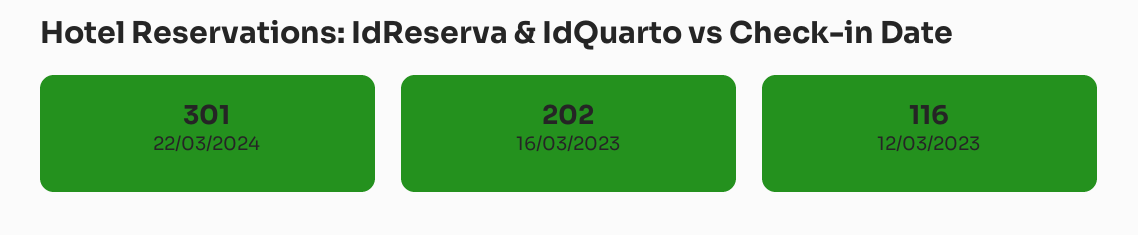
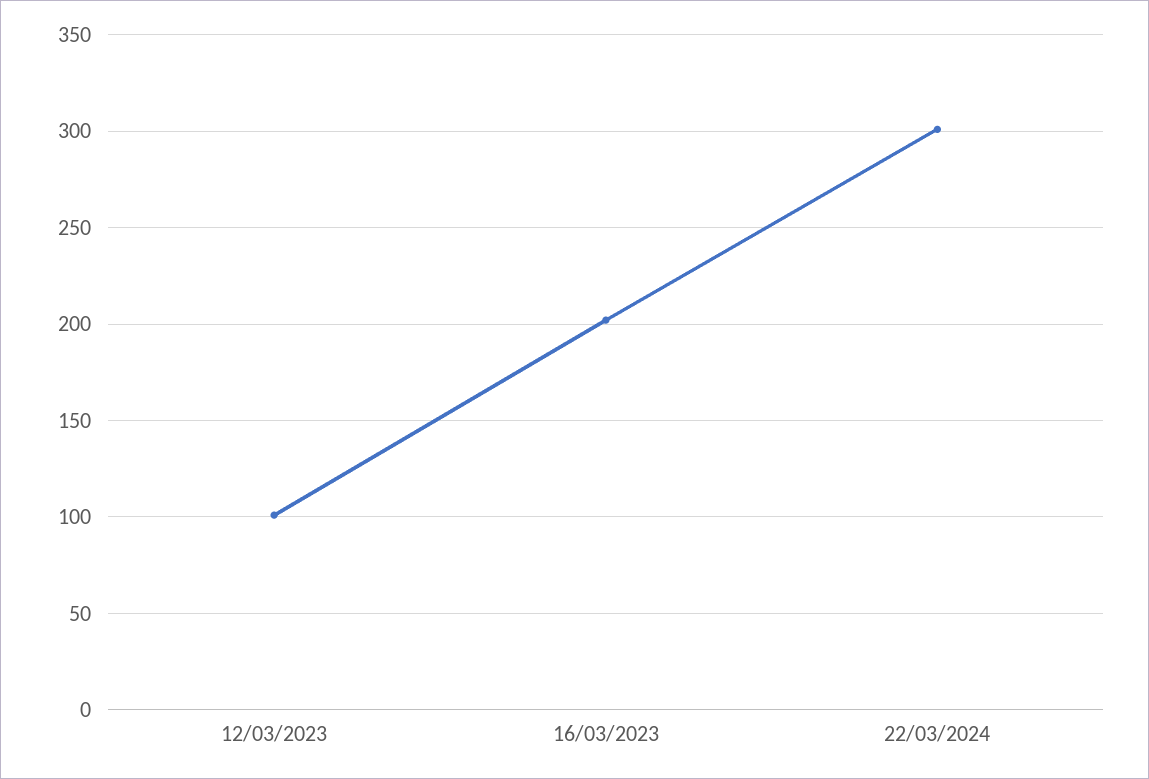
12/03/2023: 116 -> 100

